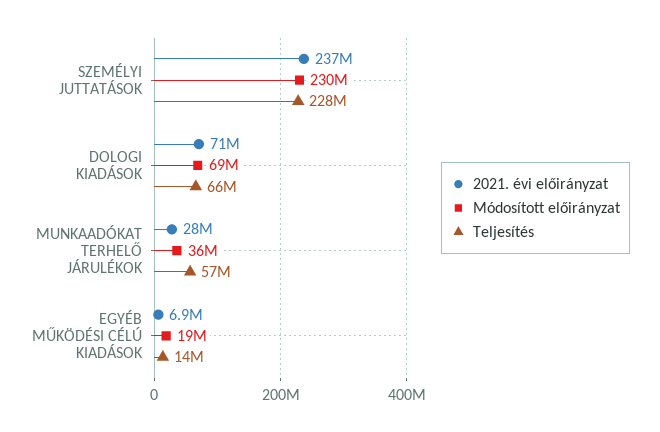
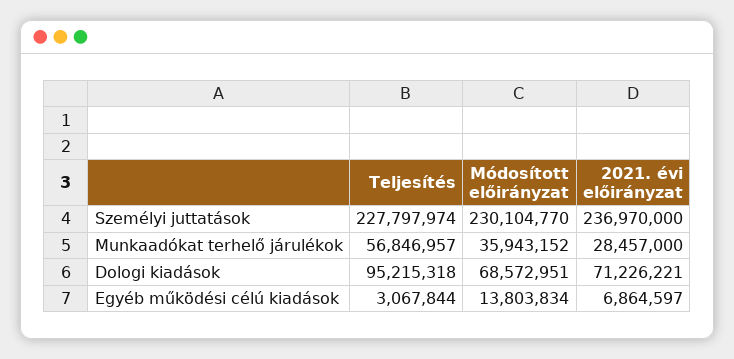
Teljesítés, DOLOGI KIADÁSOK: 66000000 -> 95215318
Módosított előirányzat, EGYÉB MŰKÖDÉSI CÉLÚ KIADÁSOK: 19000000 -> 13803834
Teljesítés, EGYÉB MŰKÖDÉSI CÉLÚ KIADÁSOK: 14000000 -> 3067844

